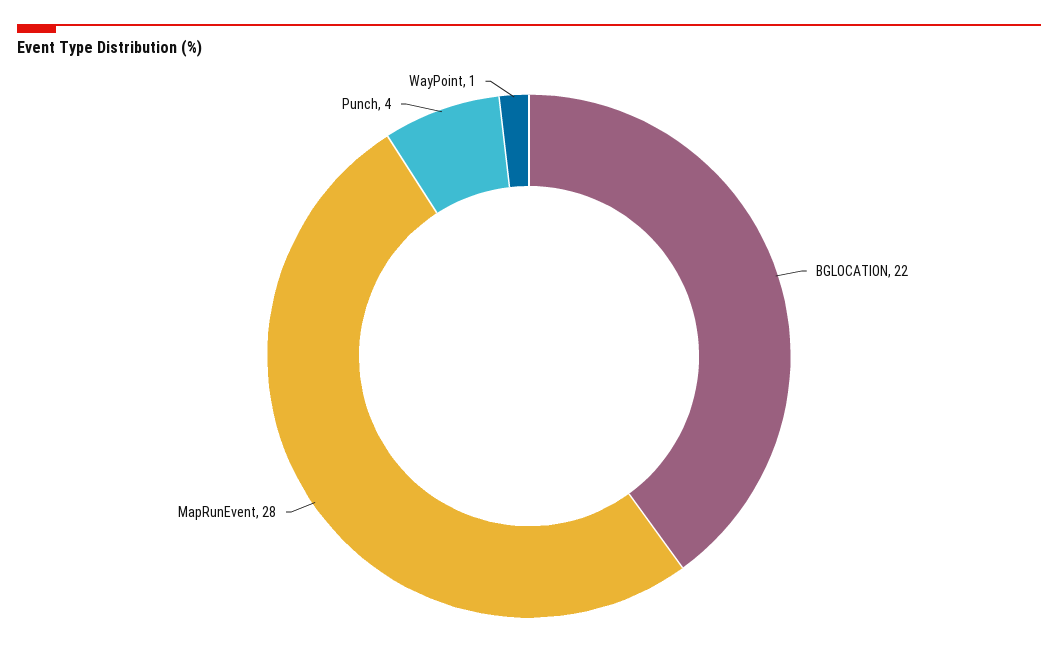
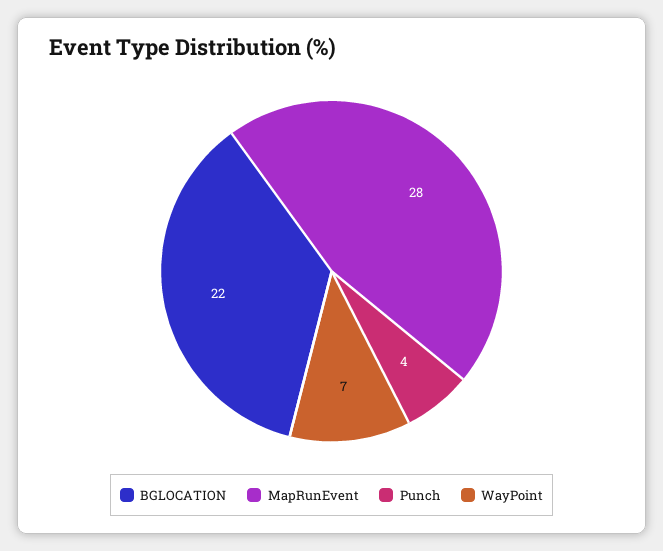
WayPoint: 1 -> 7

